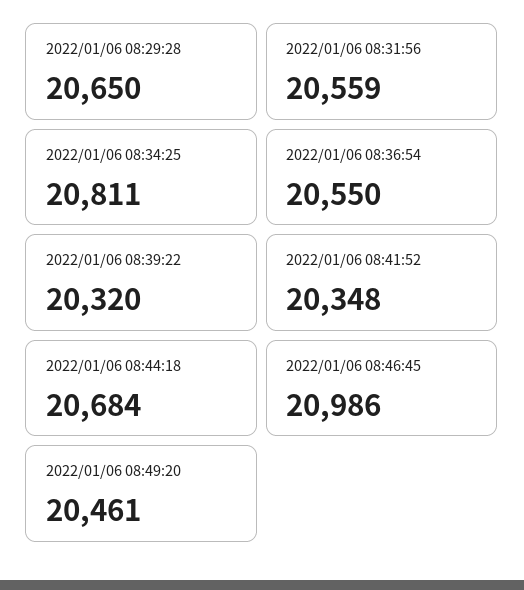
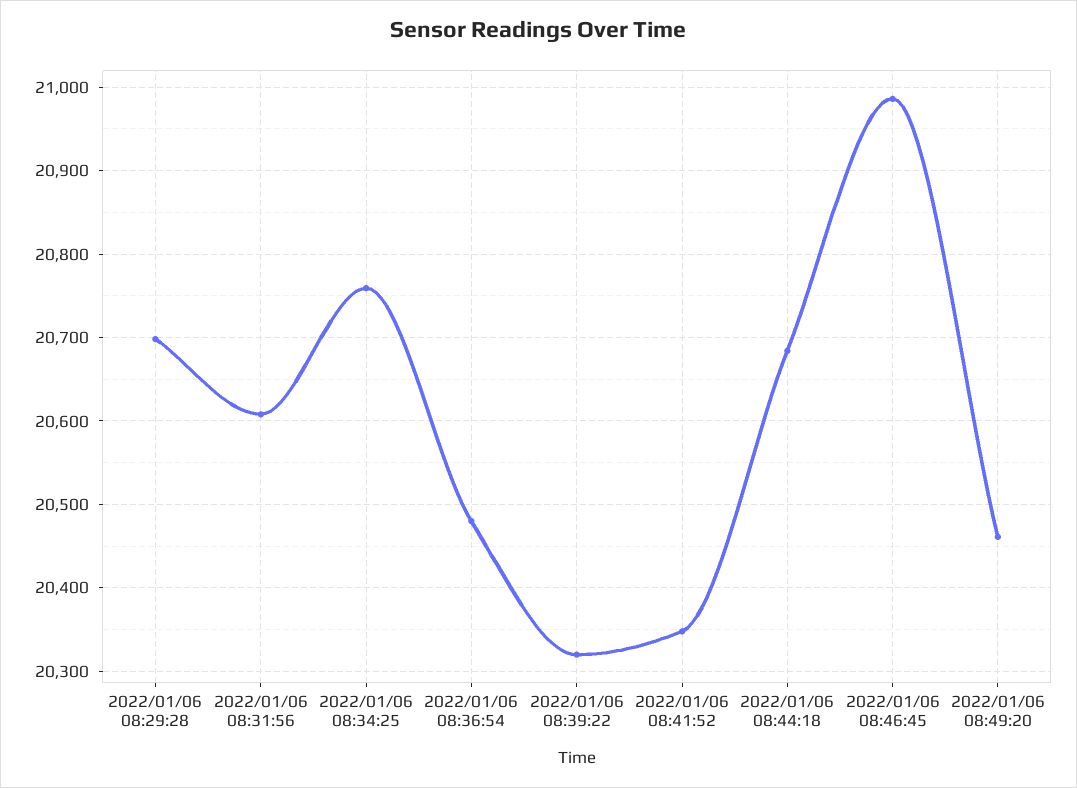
2022/01/06 08:29:28: 20650 -> 20700
2022/01/06 08:31:56: 20559 -> 20610
2022/01/06 08:34:25: 20811 -> 20760
2022/01/06 08:36:54: 20550 -> 20480

